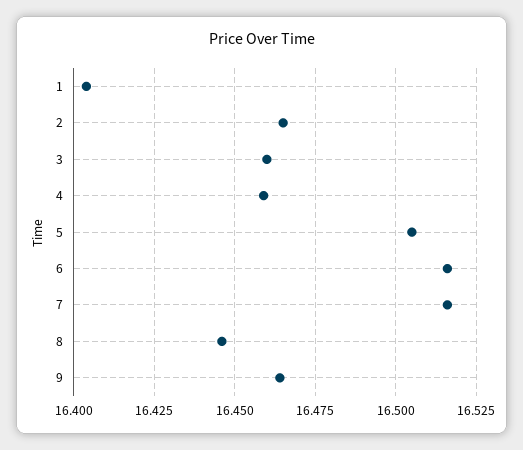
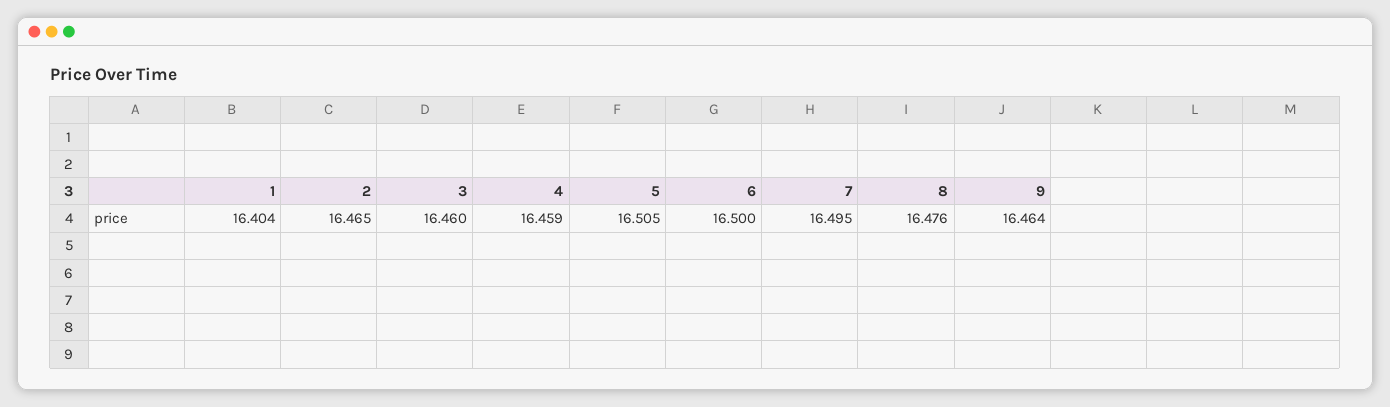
6: 16.515 -> 16.5
7: 16.515 -> 16.495
8: 16.445 -> 16.476

